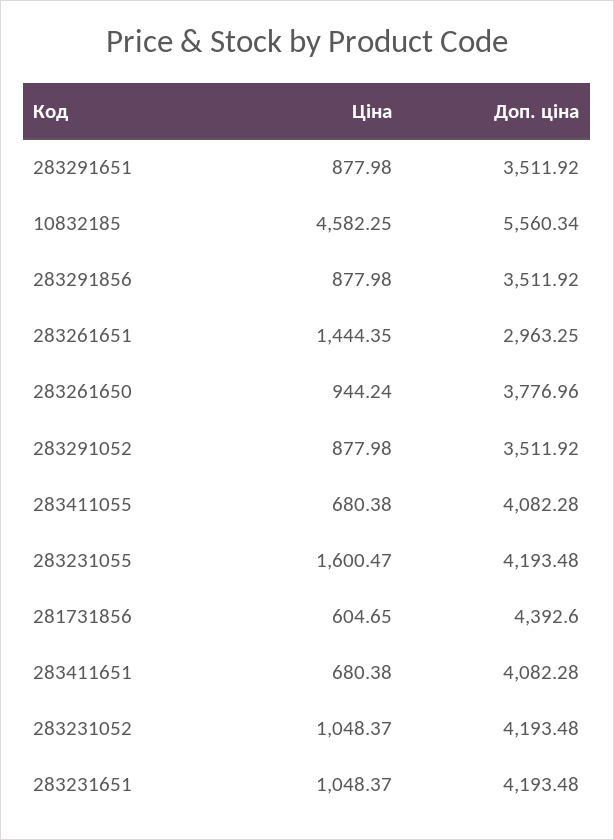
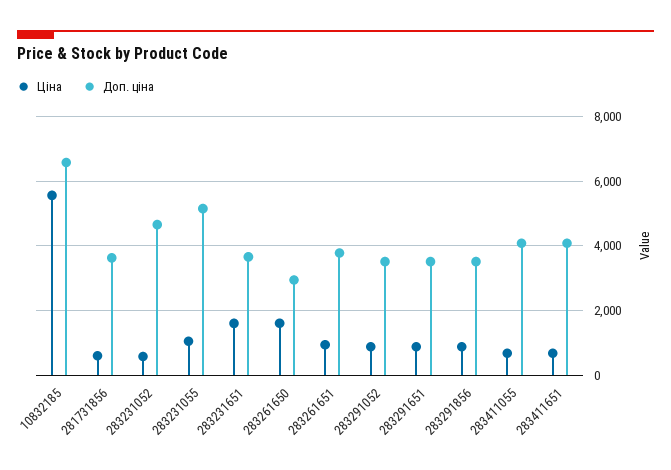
Ціна, 10832185: 4582.25 -> 5600
Доп. ціна, 10832185: 5560.34 -> 6600
Ціна, 283261651: 1444.35 -> 1000
Доп. ціна, 283261651: 2963.25 -> 3800
Ціна, 283261650: 944.24 -> 1600
Доп. ціна, 283261650: 3776.96 -> 3000
Ціна, 283231055: 1600.47 -> 1000
Доп. ціна, 283231055: 4193.48 -> 5200
Доп. ціна, 281731856: 4392.6 -> 3600
Ціна, 283231052: 1048.37 -> 600
Доп. ціна, 283231052: 4193.48 -> 4600
Ціна, 283231651: 1048.37 -> 1600
Доп. ціна, 283231651: 4193.48 -> 3600

